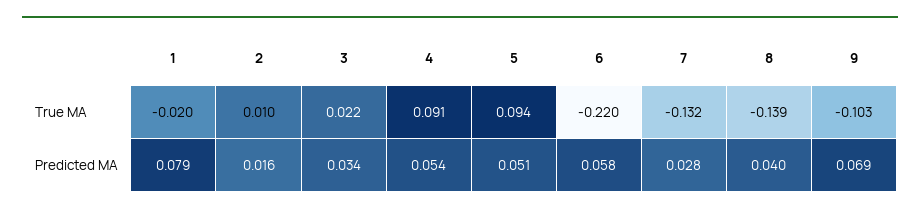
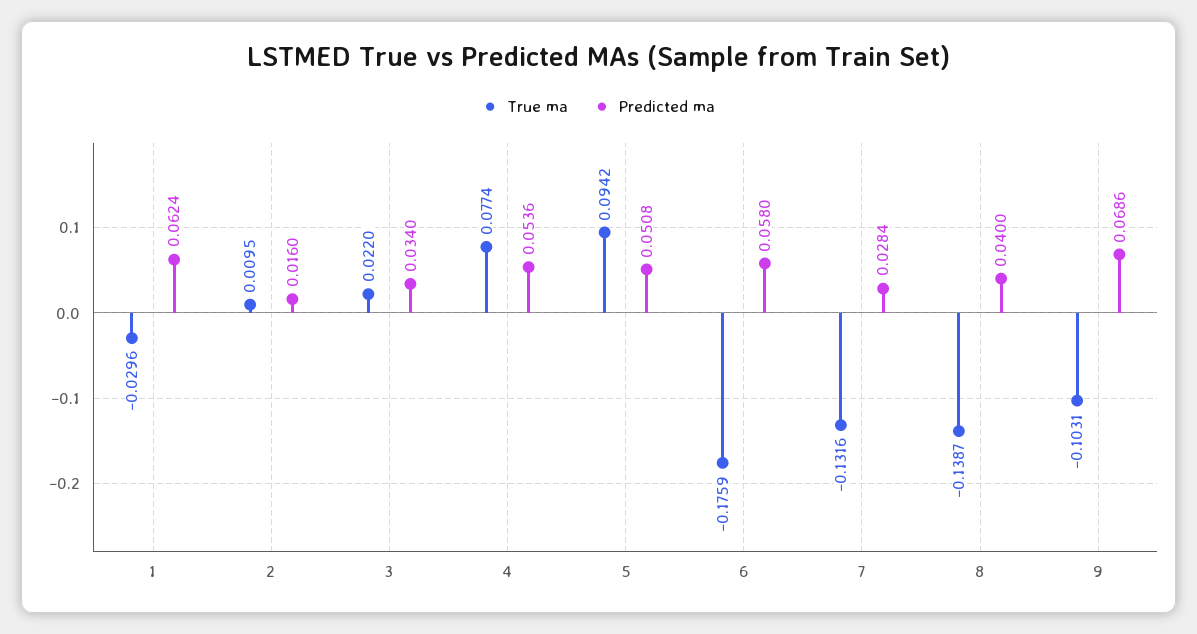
True MA, 1: -0.02 -> -0.0296
True MA, 4: 0.091 -> 0.0774
True MA, 6: -0.22 -> -0.1759
Predicted MA, 1: 0.079 -> 0.0624

